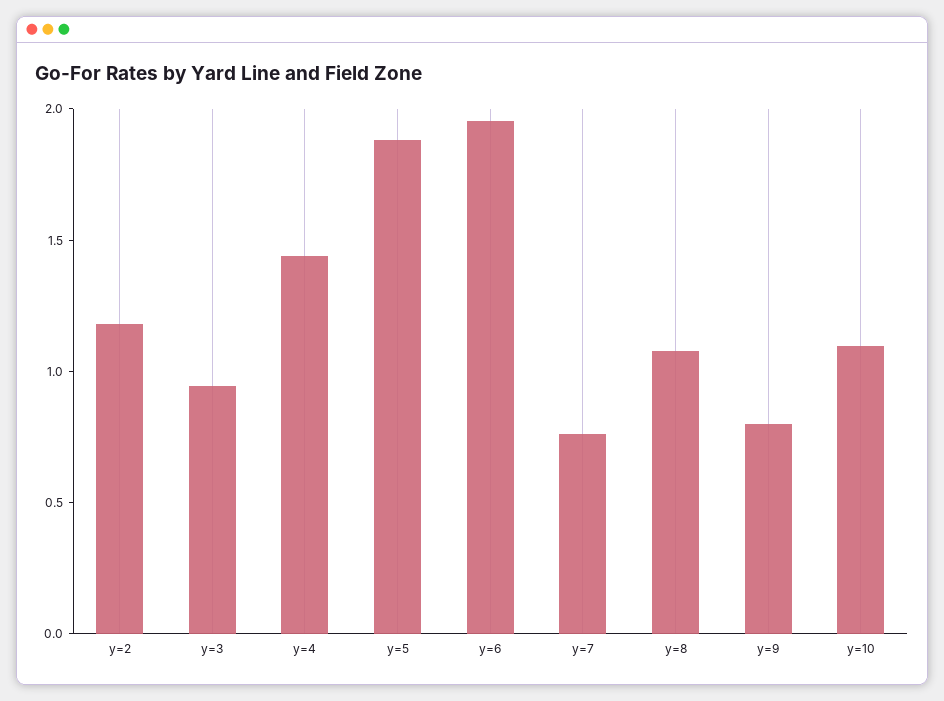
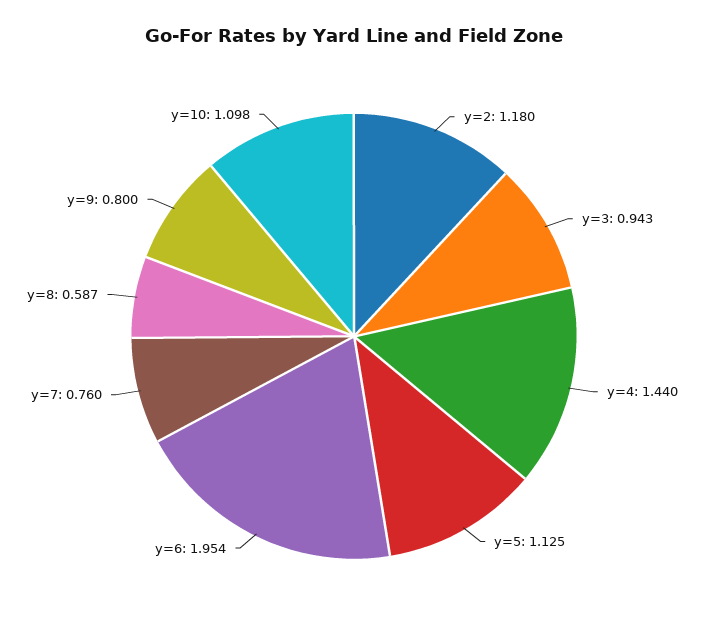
y=5: 1.9 -> 1.125
y=8: 1.1 -> 0.587

